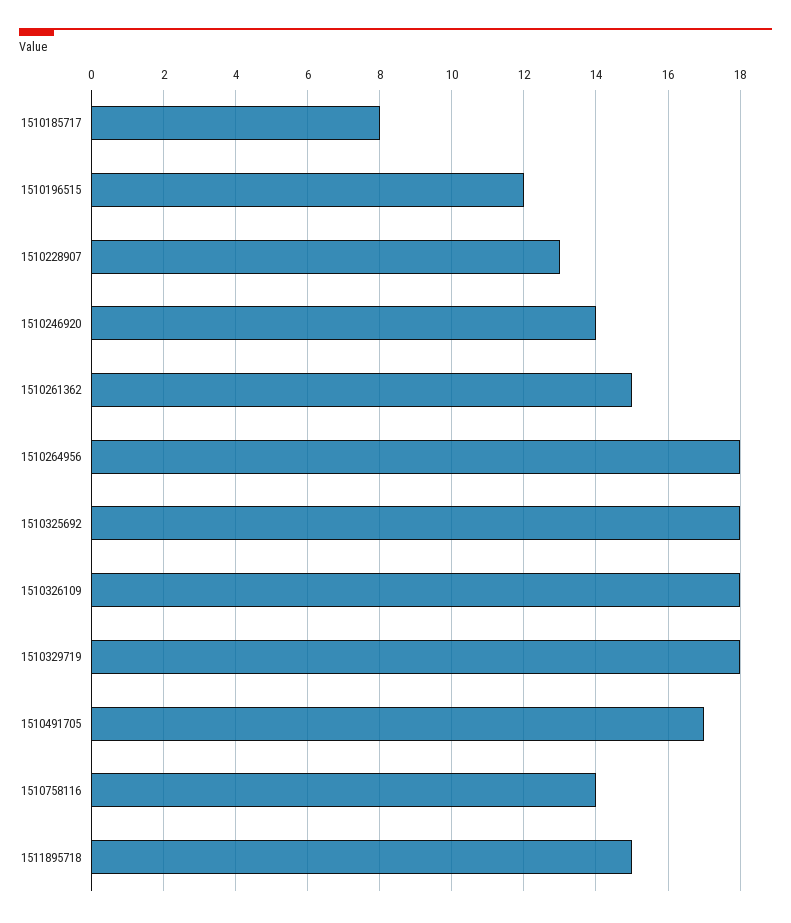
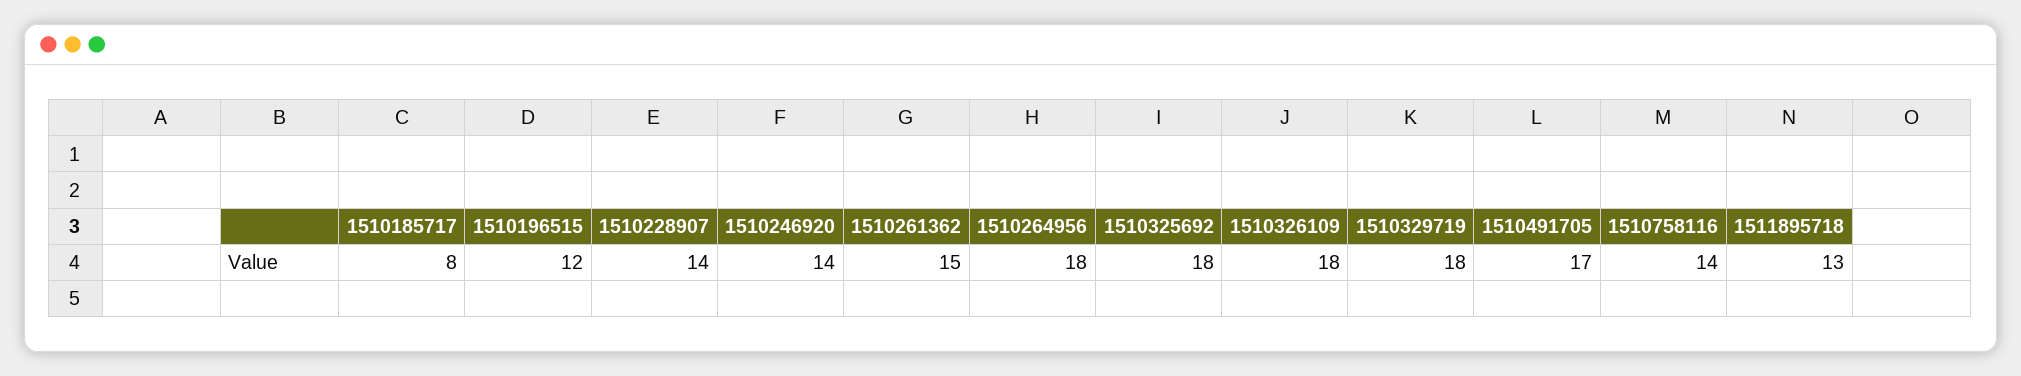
1510228907: 13 -> 14
1511895718: 15 -> 13

